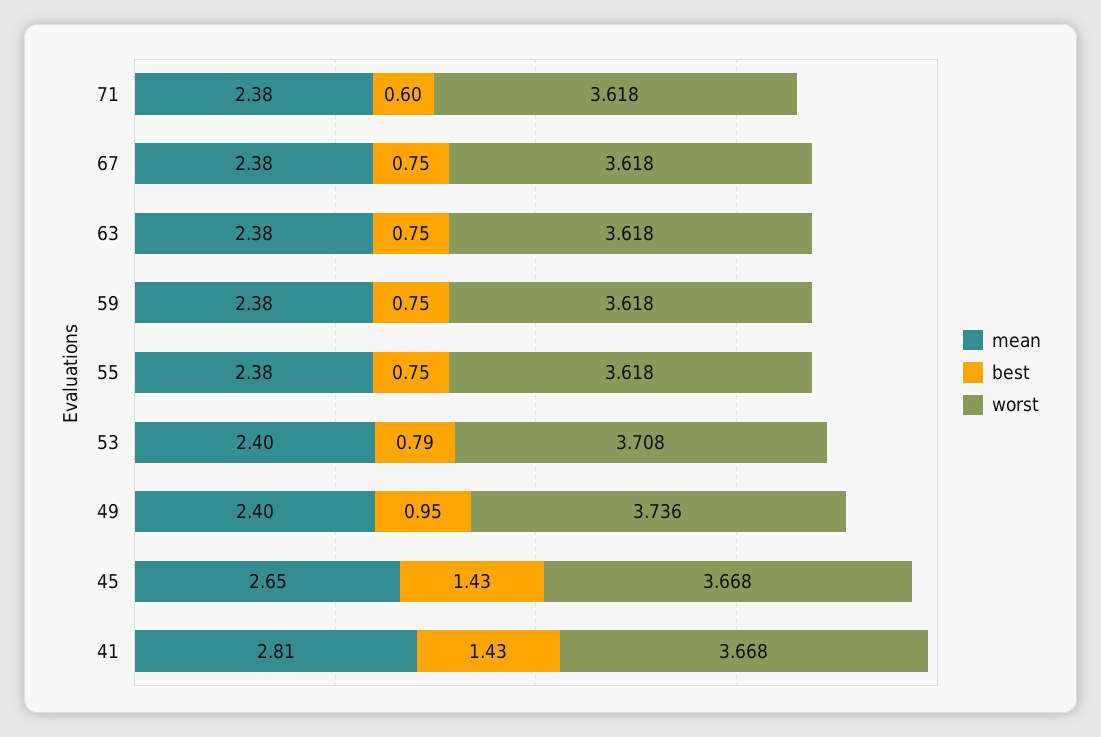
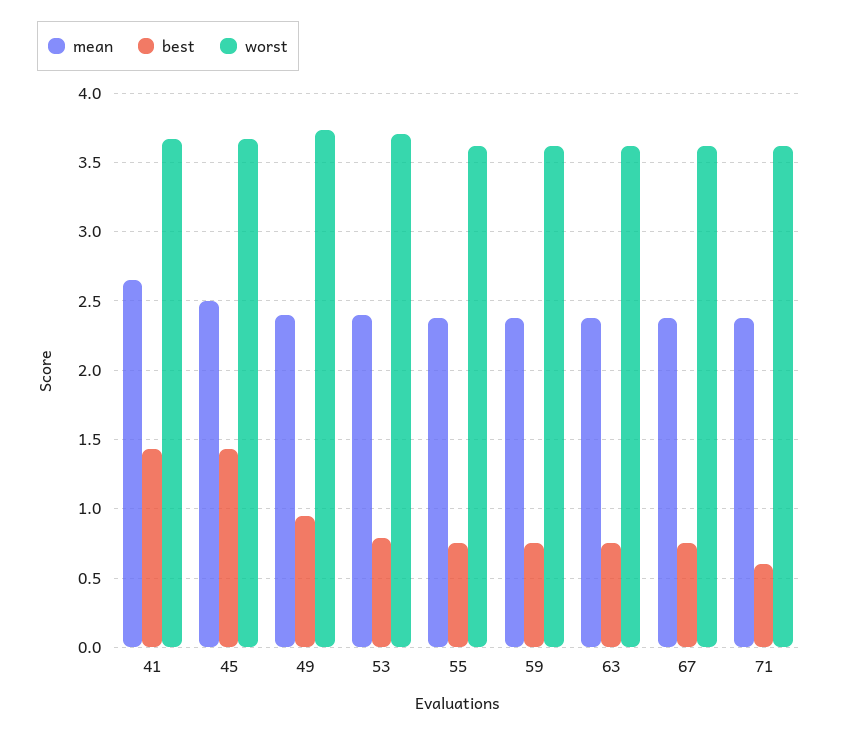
mean, 45: 2.65 -> 2.5
mean, 41: 2.81 -> 2.65

